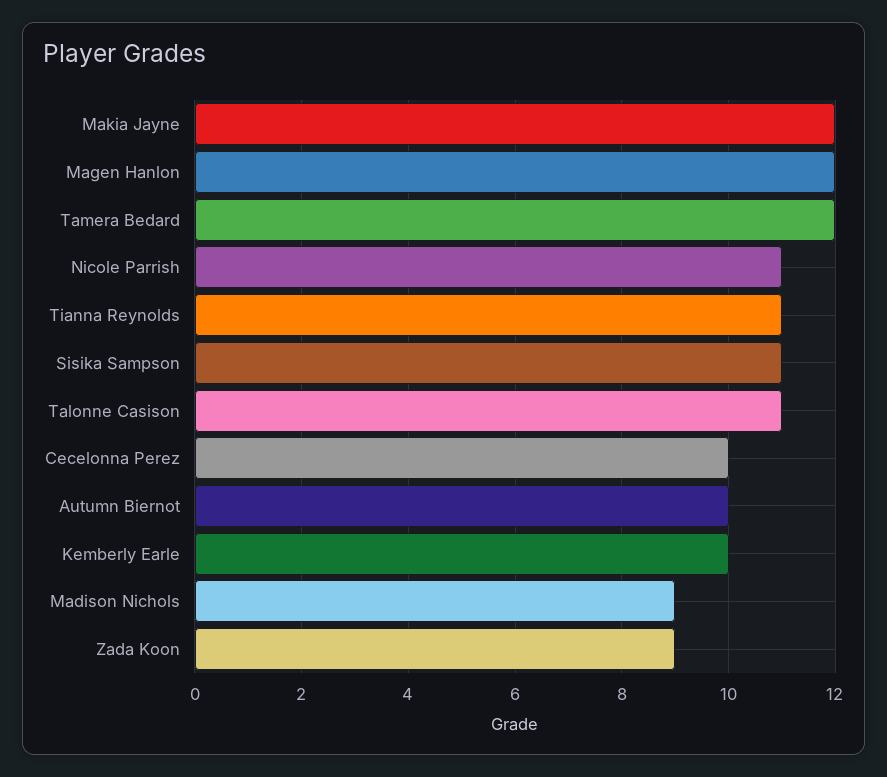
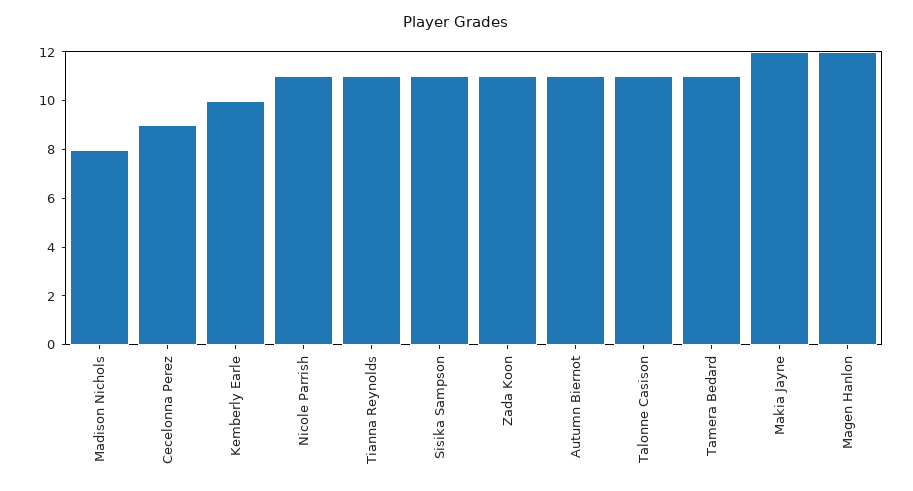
Tamera Bedard: 12 -> 11
Cecelonna Perez: 10 -> 9
Autumn Biernot: 10 -> 11
Madison Nichols: 9 -> 8
Zada Koon: 9 -> 11

